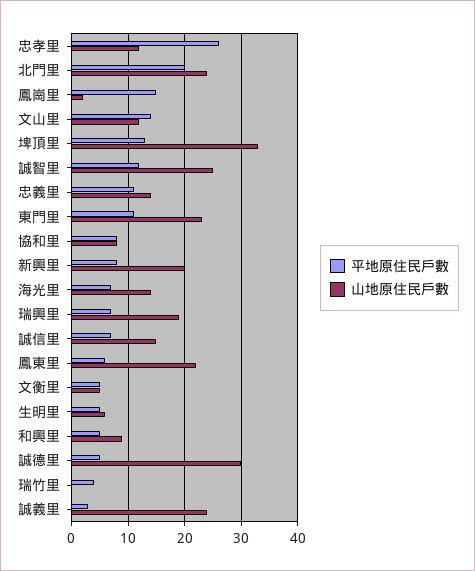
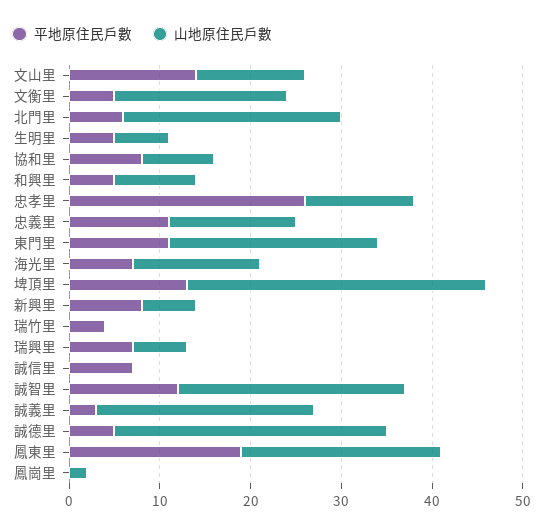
平地原住民戶數, 北門里: 20 -> 6
平地原住民戶數, 鳳崗里: 15 -> 0
山地原住民戶數, 新興里: 20 -> 6
山地原住民戶數, 瑞興里: 20 -> 6
山地原住民戶數, 誠信里: 15 -> 0
平地原住民戶數, 鳳東里: 5 -> 19
山地原住民戶數, 文衡里: 5 -> 19

